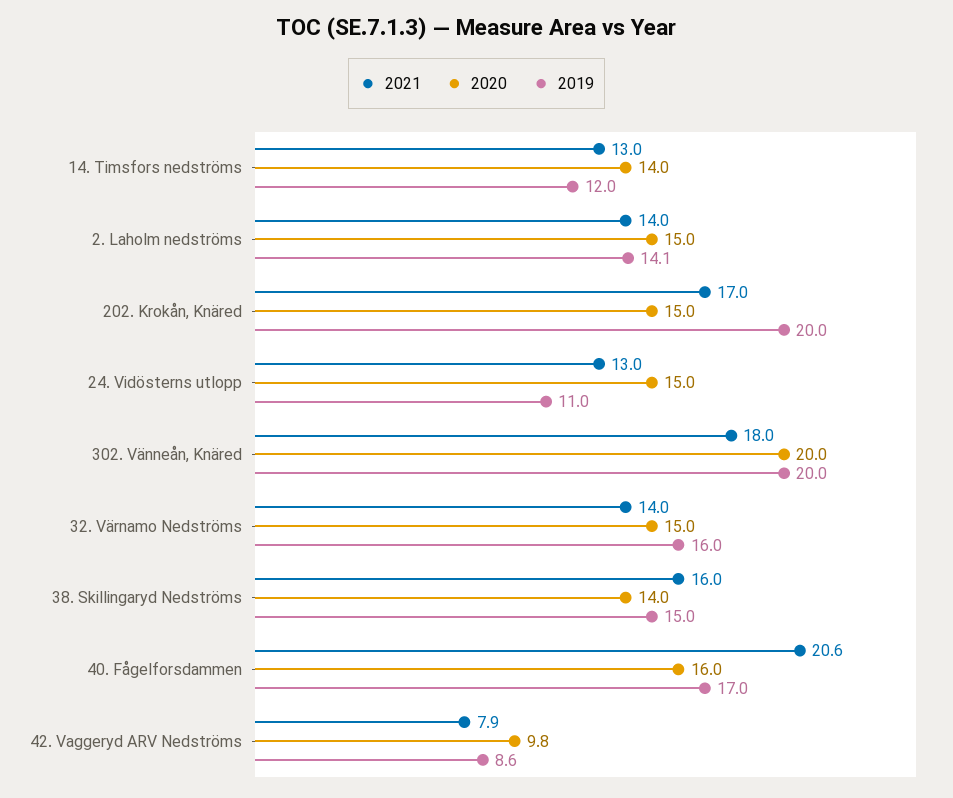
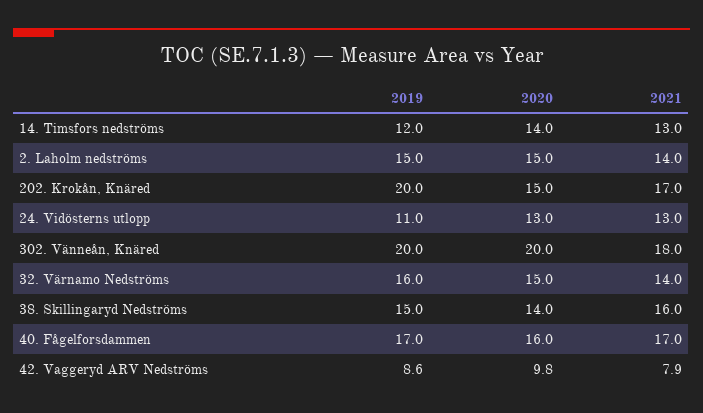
2019, 2. Laholm nedströms: 14.1 -> 15
2020, 24. Vidösterns utlopp: 15 -> 13
2021, 40. Fågelforsdammen: 20.6 -> 17

